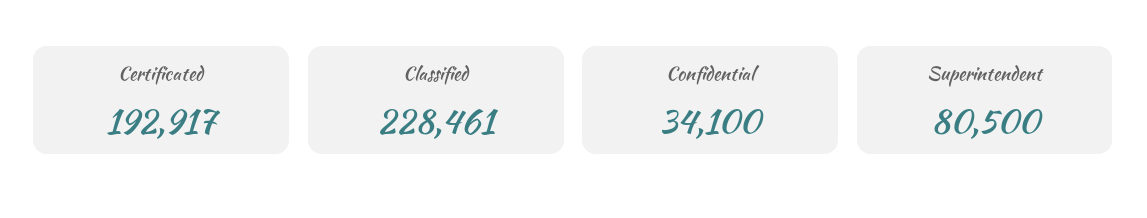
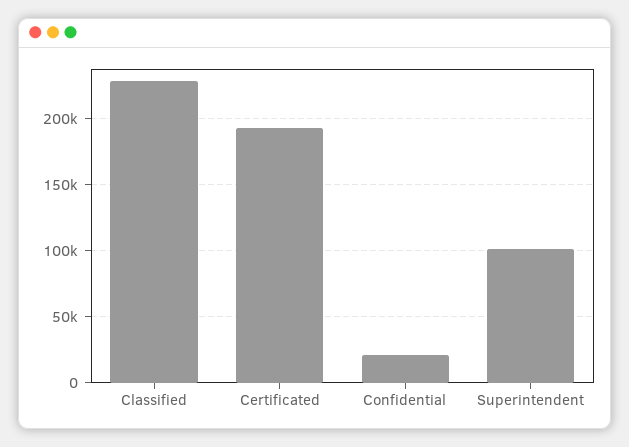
Confidential: 34100 -> 20000
Superintendent: 80500 -> 100000

